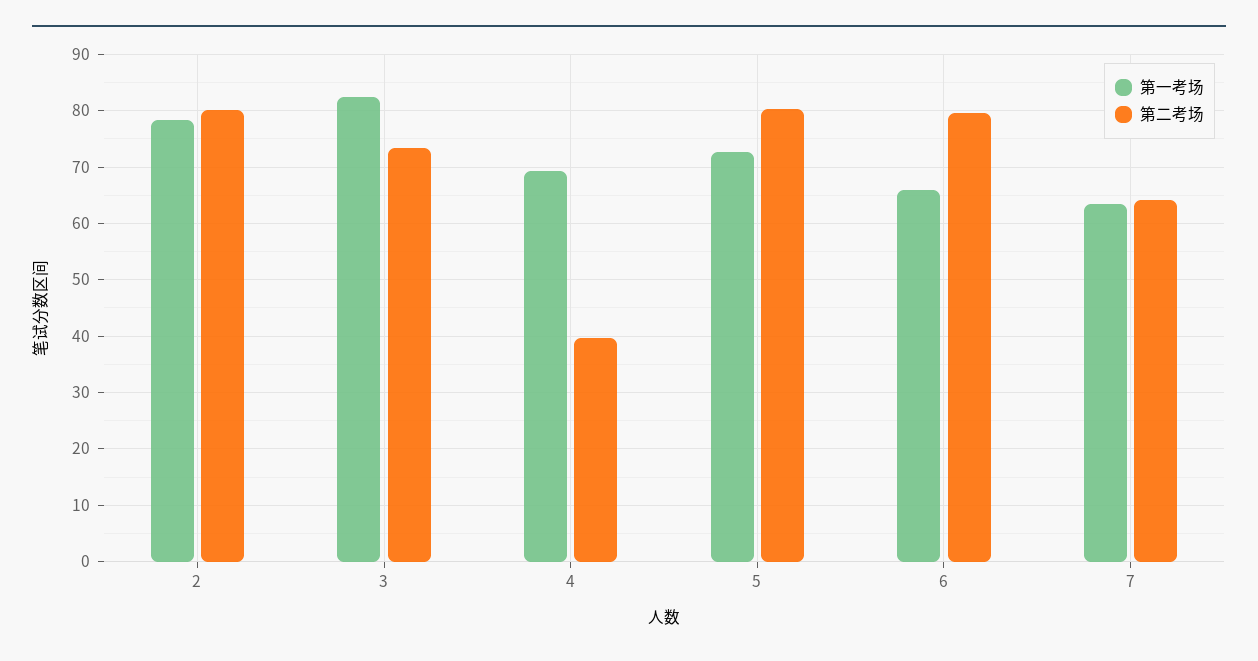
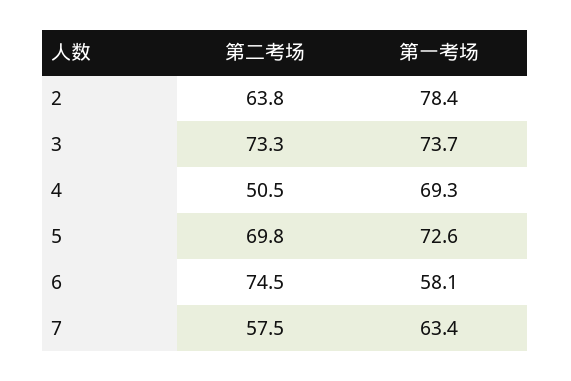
第二考场, 2: 80 -> 63.8
第一考场, 3: 82 -> 73.7
第二考场, 4: 40 -> 50.5
第二考场, 5: 80 -> 69.8
第一考场, 6: 66 -> 58.1
第二考场, 6: 80 -> 74.5
第二考场, 7: 64 -> 57.5

